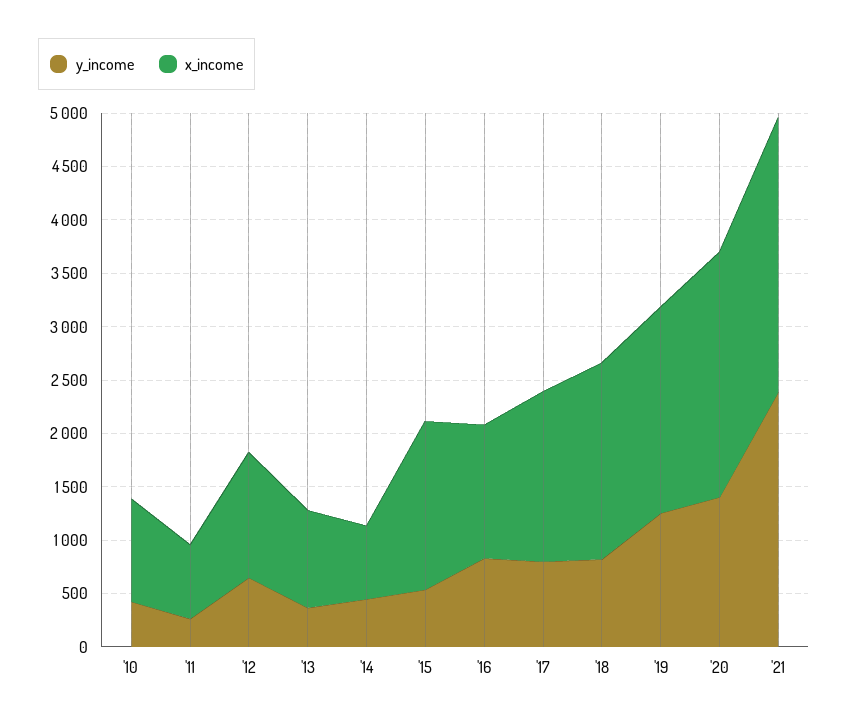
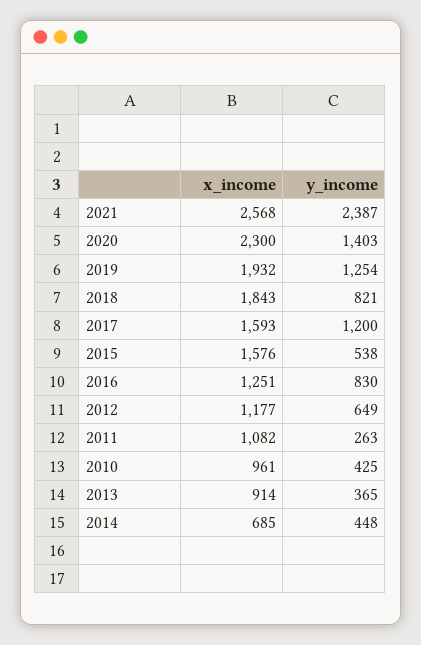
x_income, '11: 700 -> 1082
y_income, '17: 800 -> 1200

